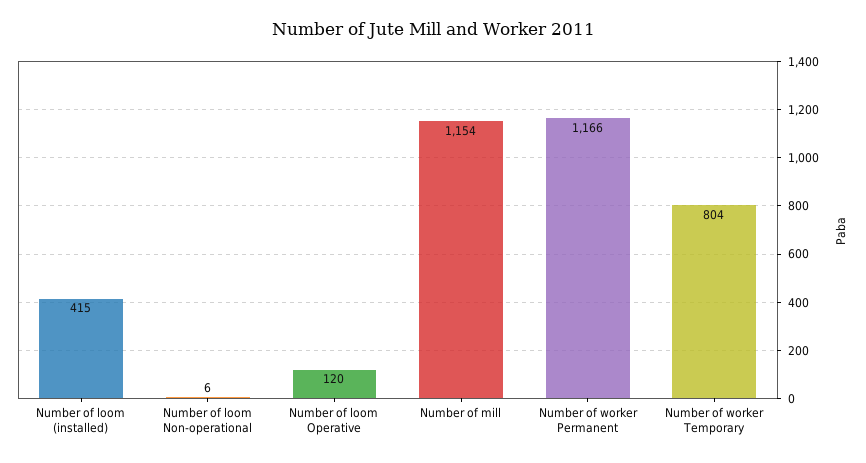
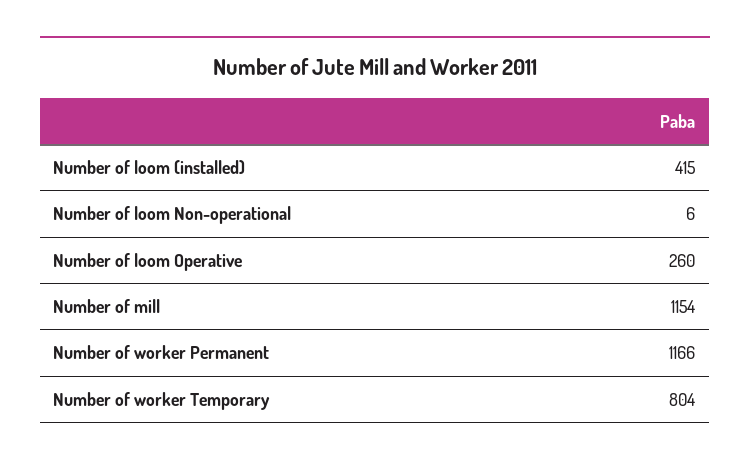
Number of loom Operative: 120 -> 260

